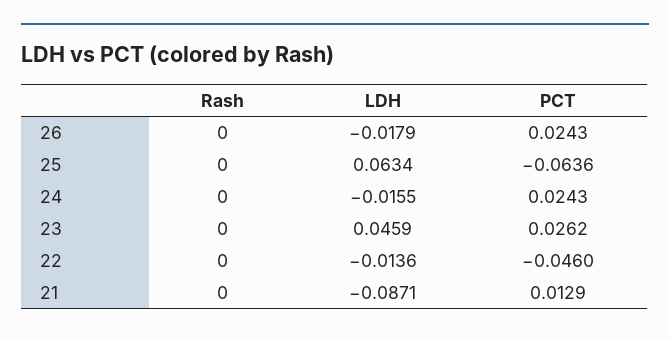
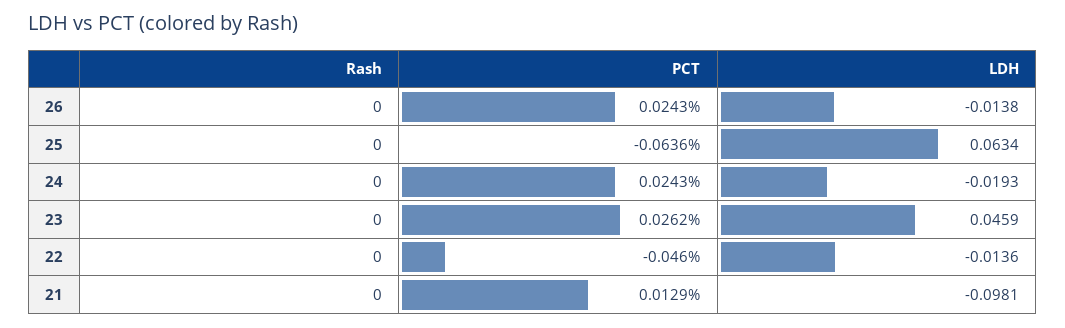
LDH, 26: -0.0179 -> -0.0138
LDH, 24: -0.0155 -> -0.0193
LDH, 21: -0.0871 -> -0.0981

